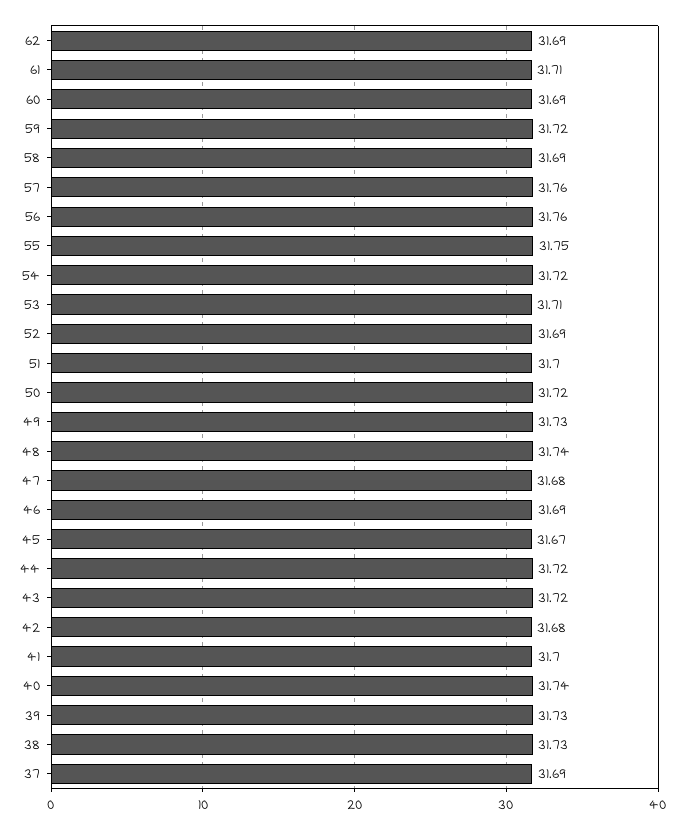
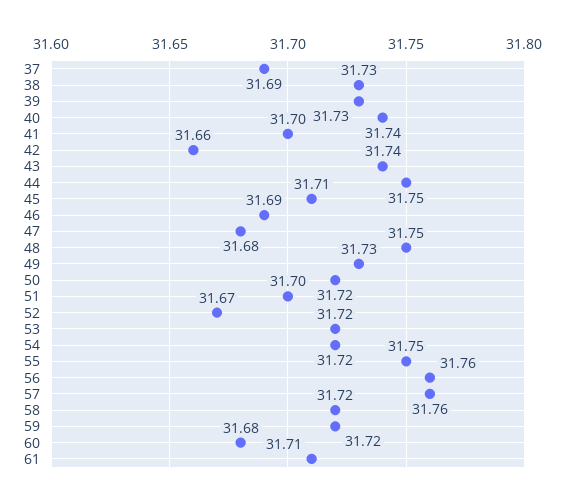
62: 31.69 -> none
60: 31.69 -> 31.68
58: 31.69 -> 31.72
53: 31.71 -> 31.72
52: 31.69 -> 31.67
48: 31.74 -> 31.75
45: 31.67 -> 31.71
44: 31.72 -> 31.75
43: 31.72 -> 31.74
42: 31.68 -> 31.66

